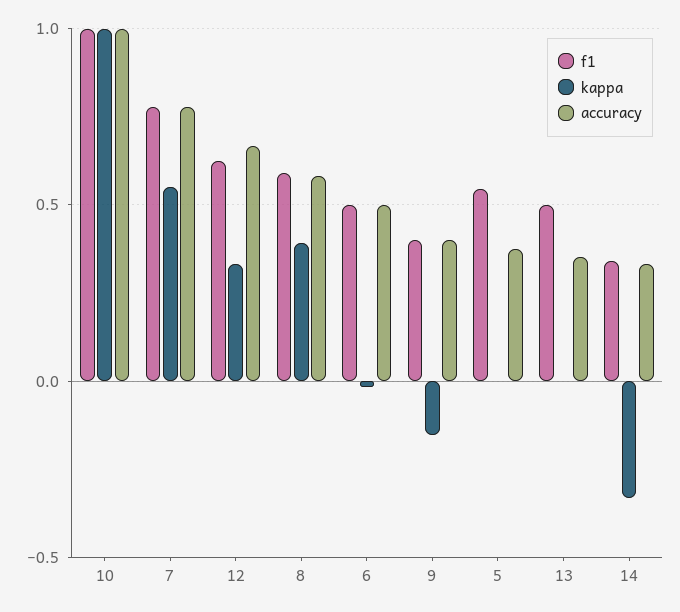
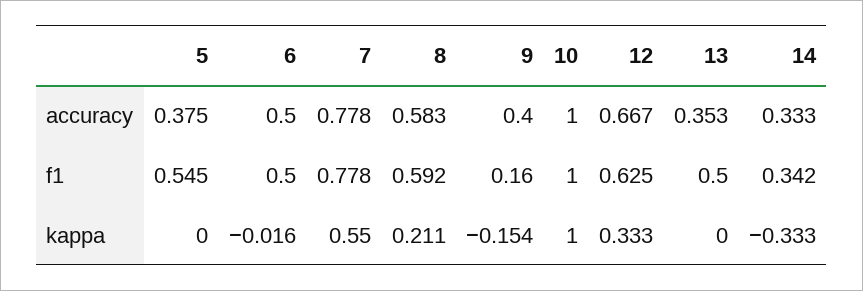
kappa, 8: 0.4 -> 0.211
f1, 9: 0.4 -> 0.16

